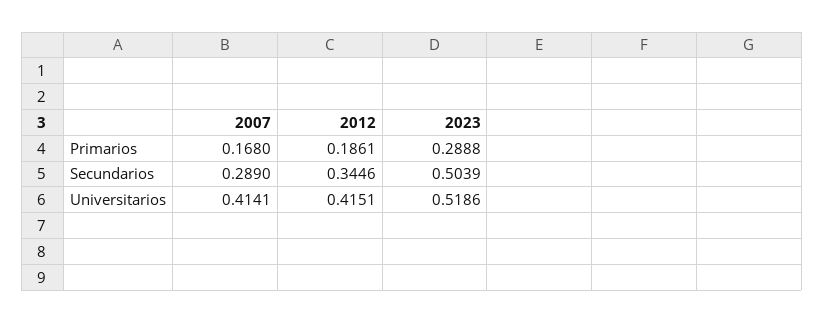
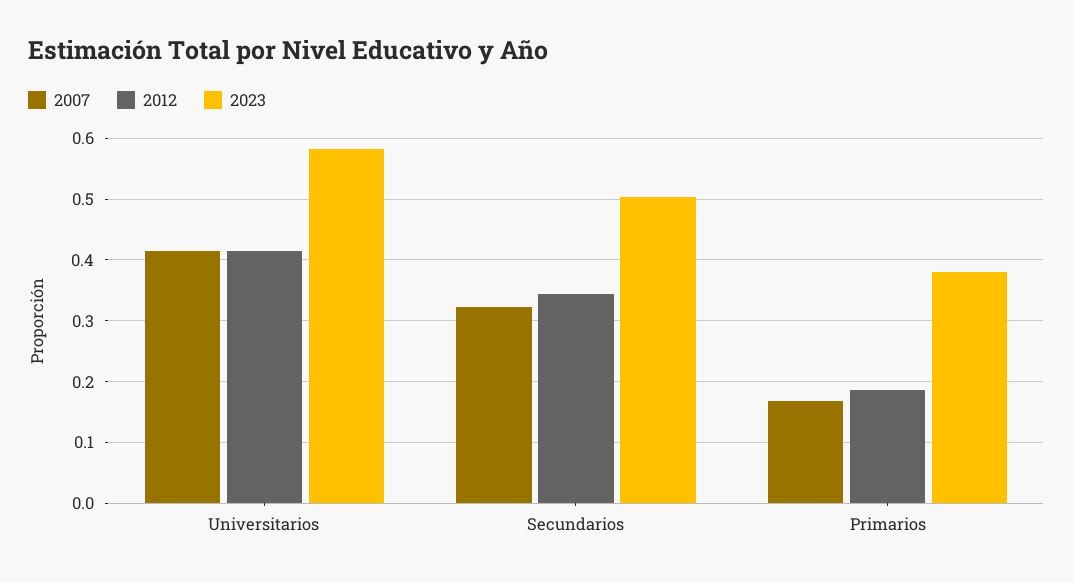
2023, Primarios: 0.2888 -> 0.38
2007, Secundarios: 0.289 -> 0.32
2023, Universitarios: 0.5186 -> 0.58

